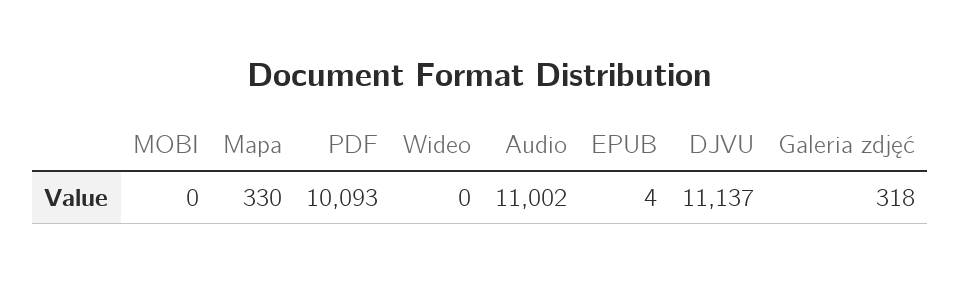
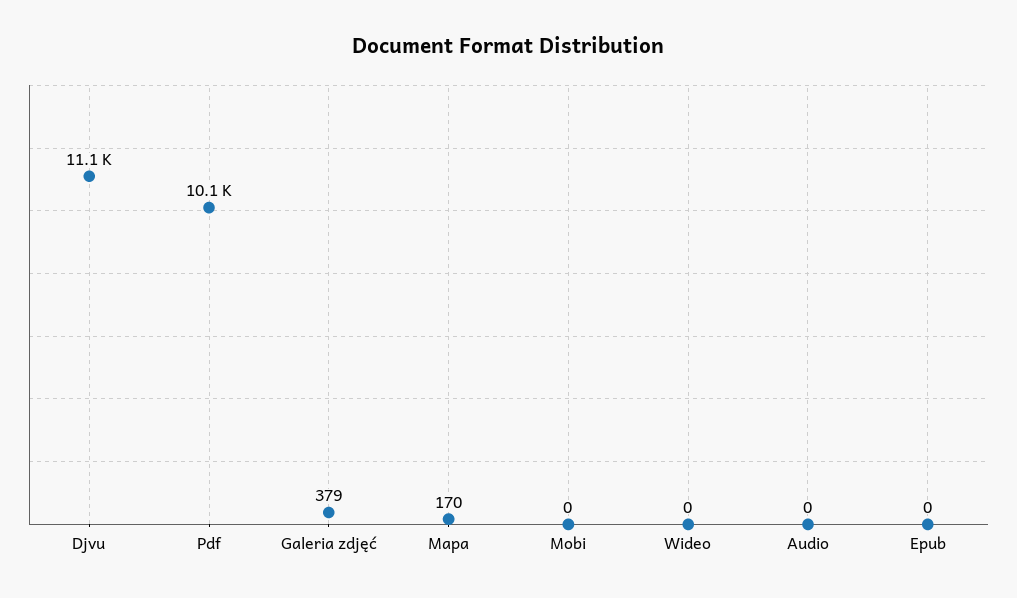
Mapa: 330 -> 170
Audio: 11002 -> 0
EPUB: 4 -> 0
Galeria zdjęć: 318 -> 379

